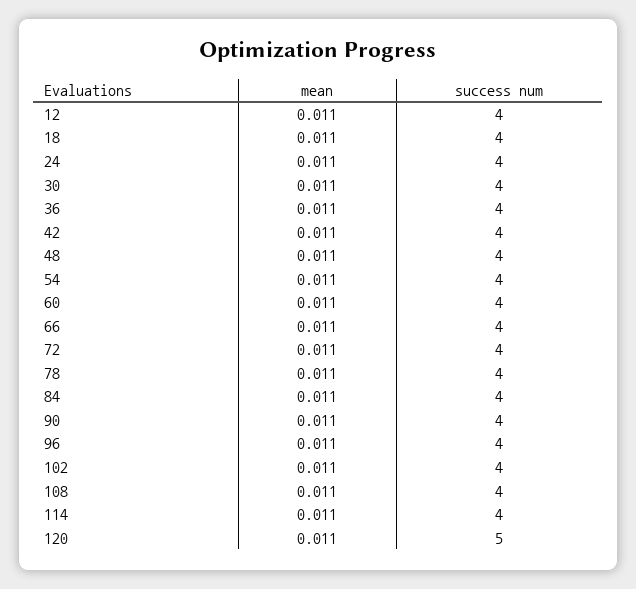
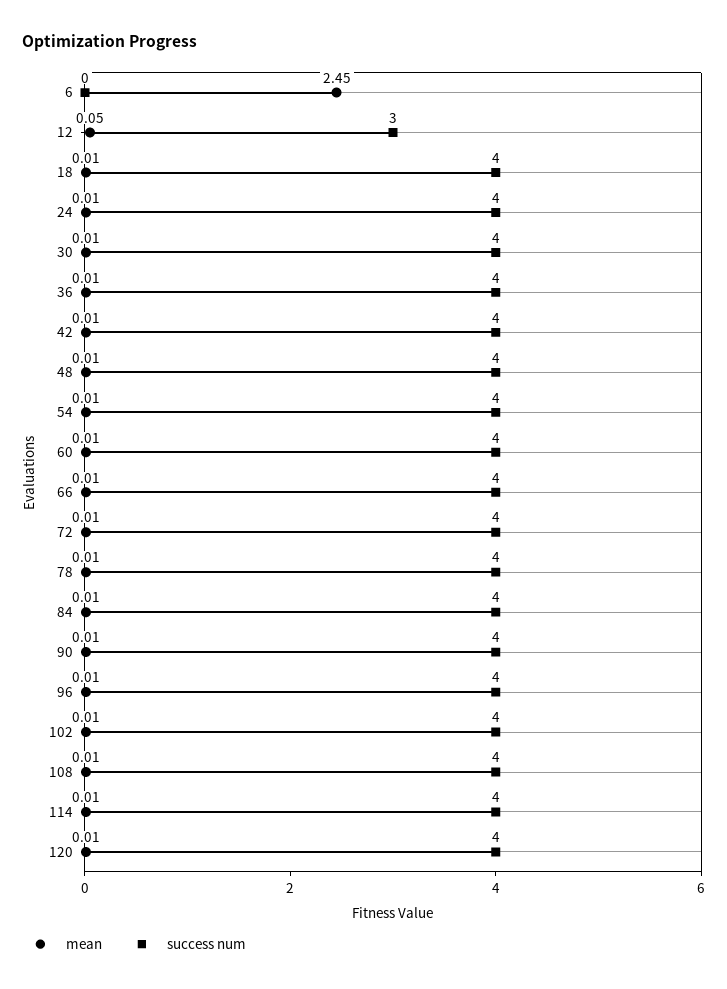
mean, 12: 0.011 -> 0.05
success num, 12: 4 -> 3
success num, 120: 5 -> 4
mean, 6: none -> 2.45
success num, 6: none -> 0

